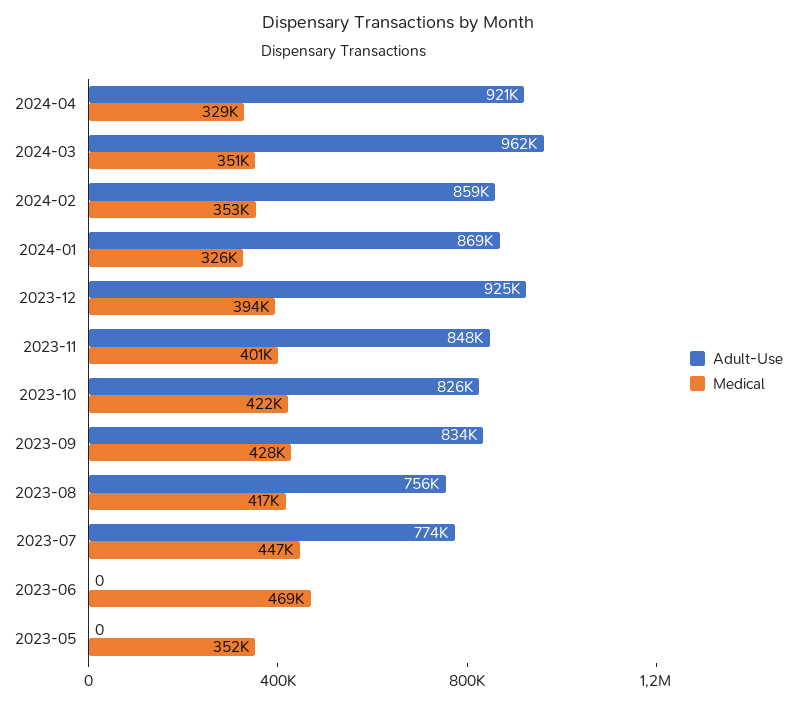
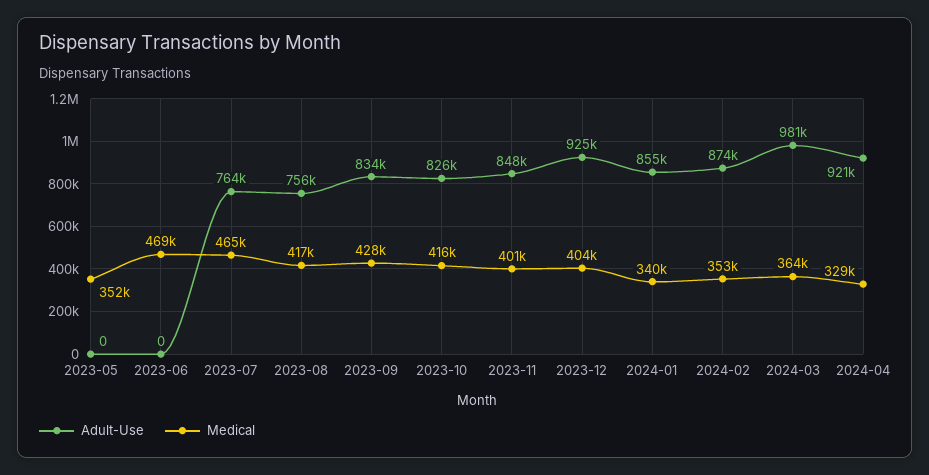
Adult-Use, 2024-03: 962000 -> 981000
Medical, 2024-03: 351000 -> 364000
Adult-Use, 2024-02: 859000 -> 874000
Adult-Use, 2024-01: 869000 -> 855000
Medical, 2024-01: 326000 -> 340000
Medical, 2023-12: 394000 -> 404000
Medical, 2023-10: 422000 -> 416000
Adult-Use, 2023-07: 774000 -> 764000
Medical, 2023-07: 447000 -> 465000

